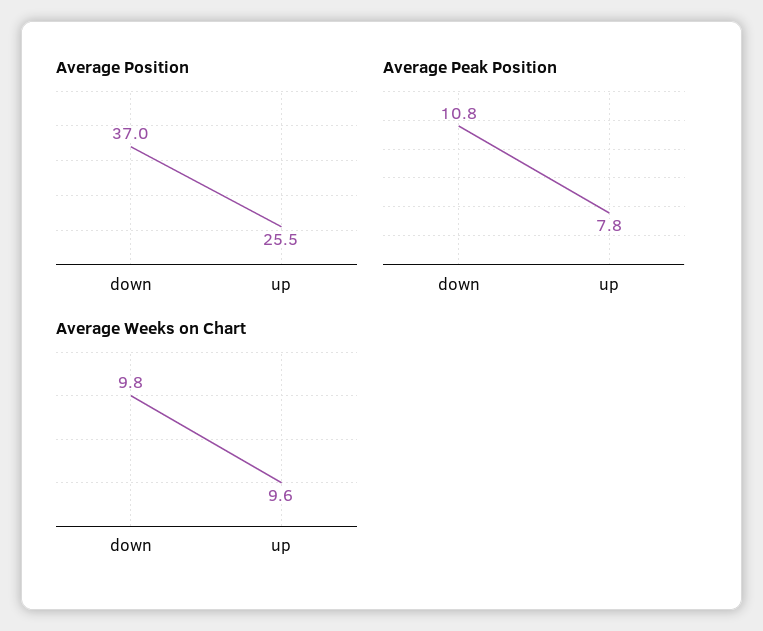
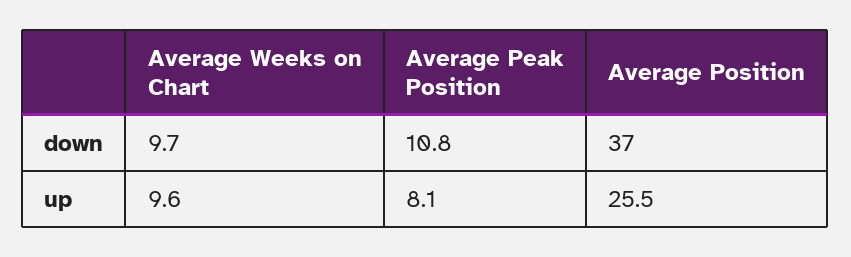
Average Peak Position, up: 7.8 -> 8.1
Average Weeks on Chart, down: 9.8 -> 9.7

